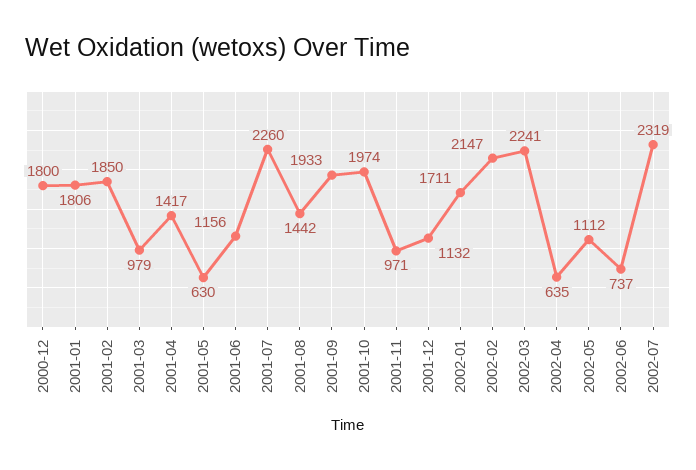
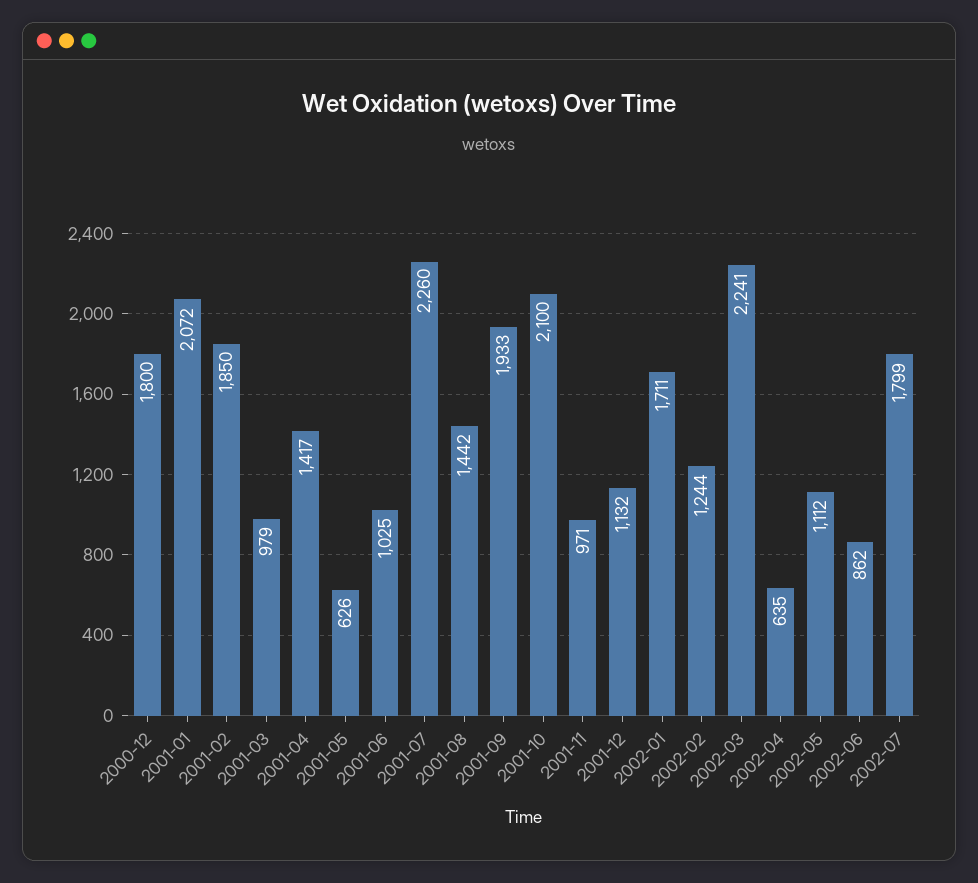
2001-01: 1806 -> 2072
2001-05: 630 -> 626
2001-06: 1156 -> 1025
2001-10: 1974 -> 2100
2002-02: 2147 -> 1244
2002-06: 737 -> 862
2002-07: 2319 -> 1799

